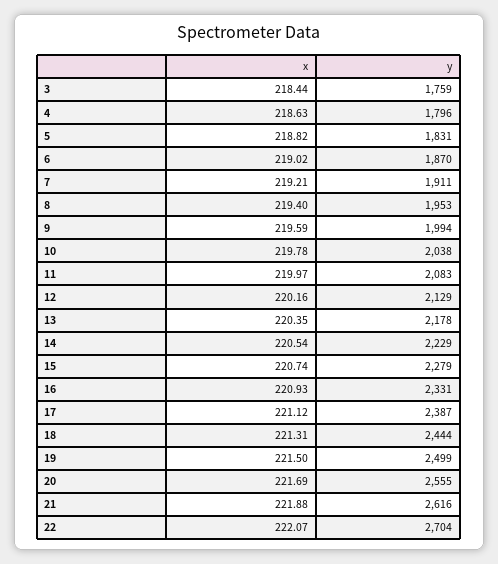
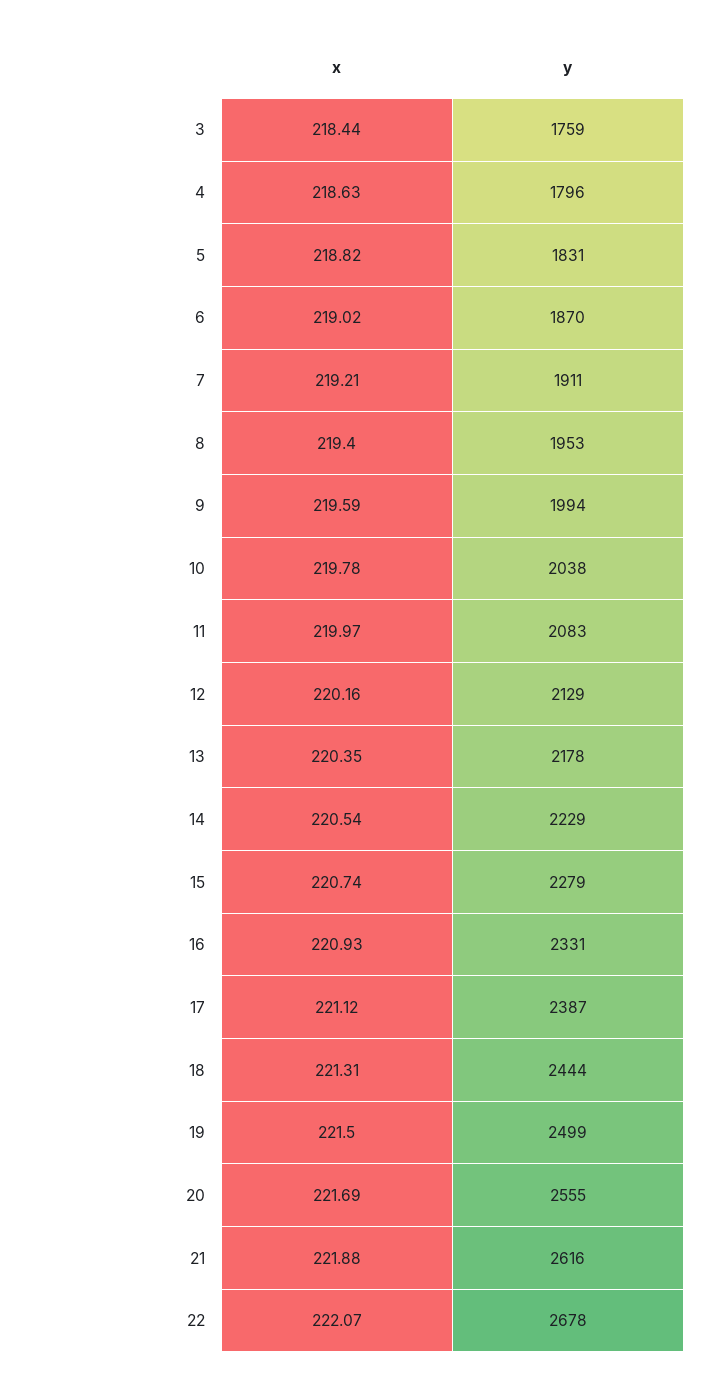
y, 22: 2704 -> 2678

